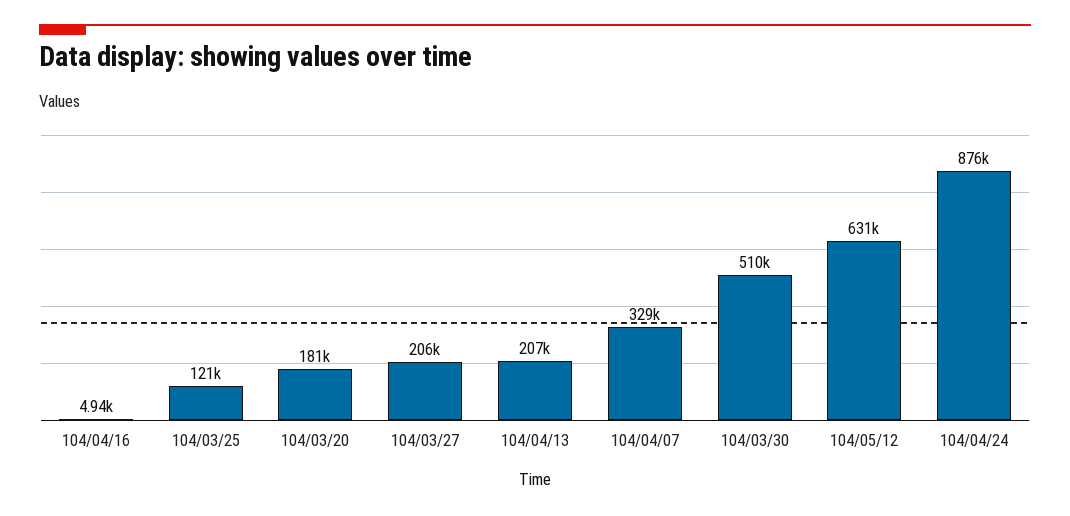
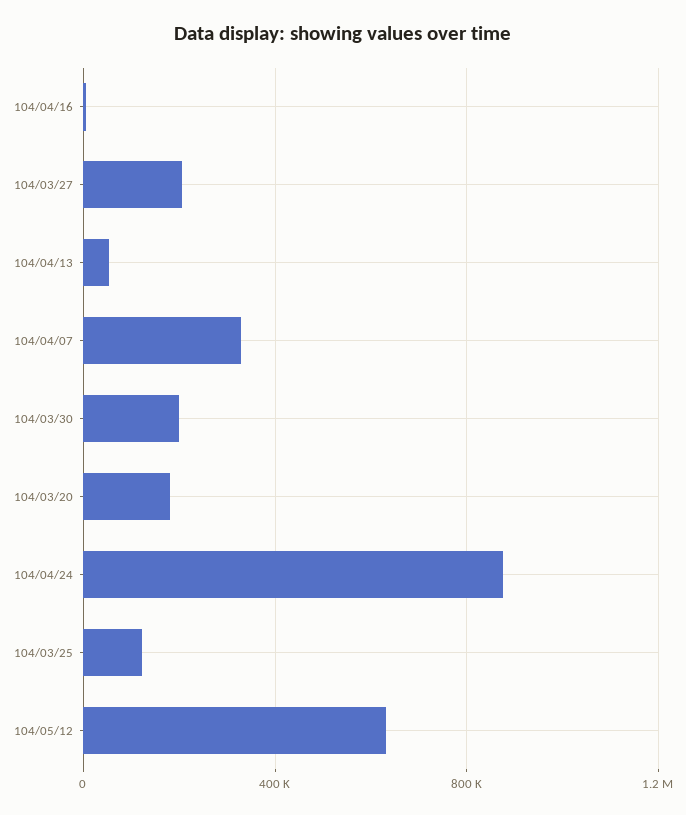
104/04/13: 207000 -> 50000
104/03/30: 510000 -> 200000

